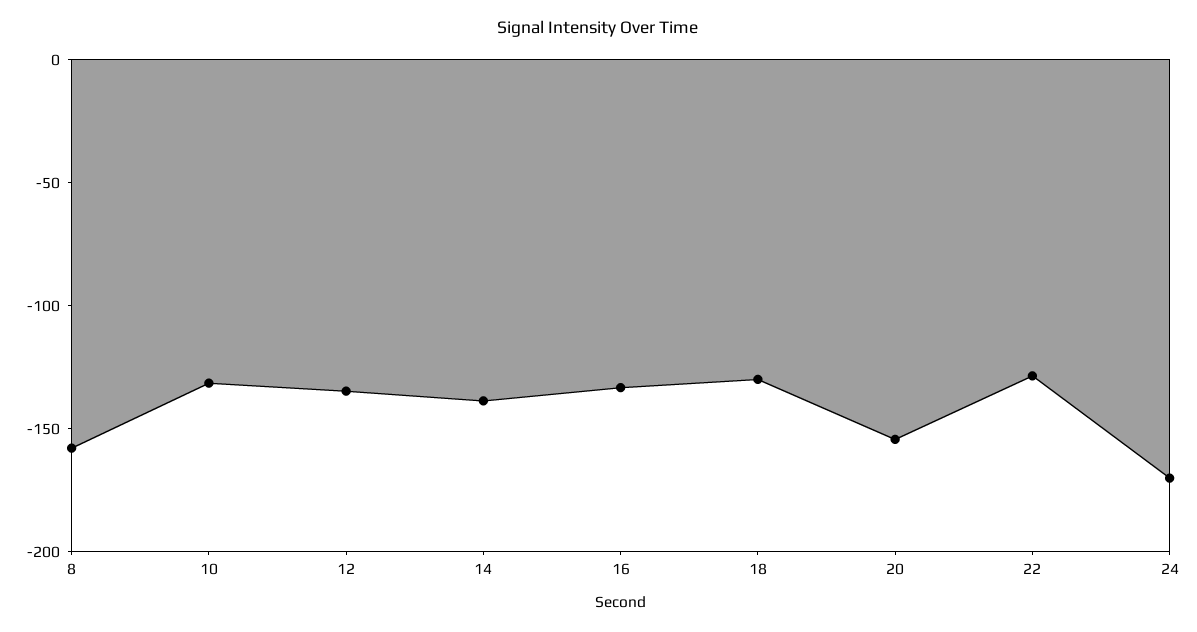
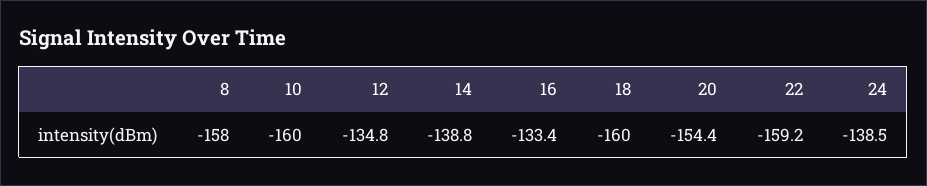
10: -130 -> -160
18: -130 -> -160
22: -130 -> -159.2
24: -170 -> -138.5

